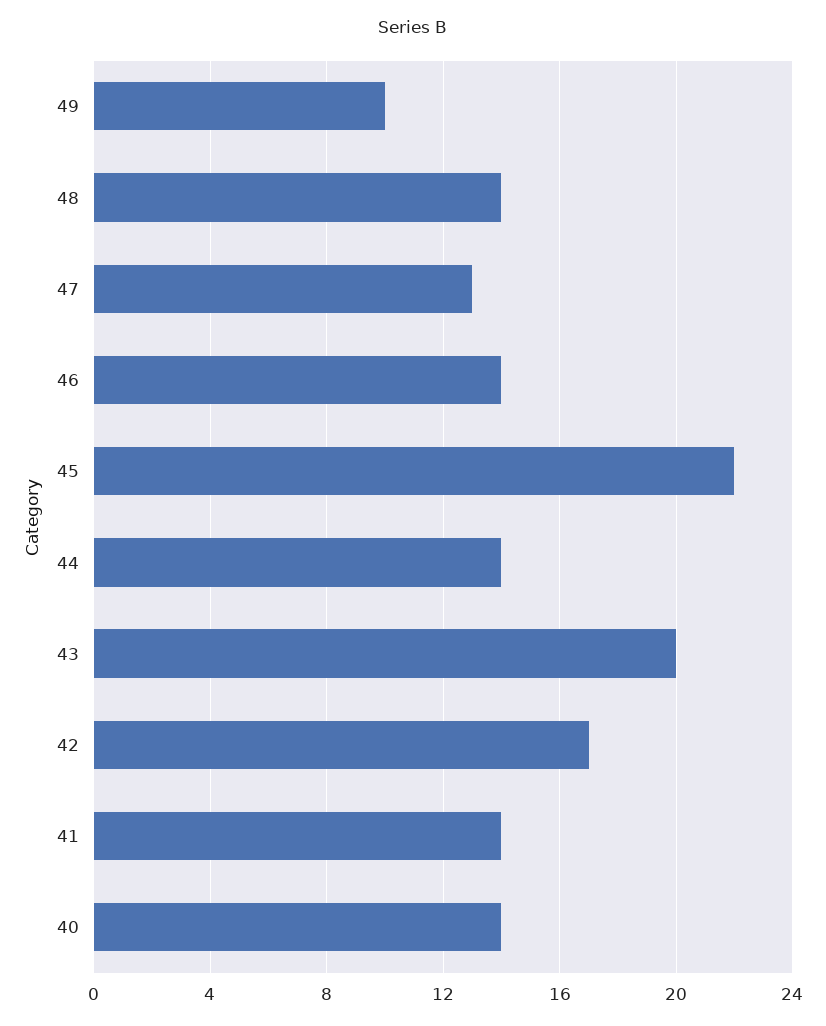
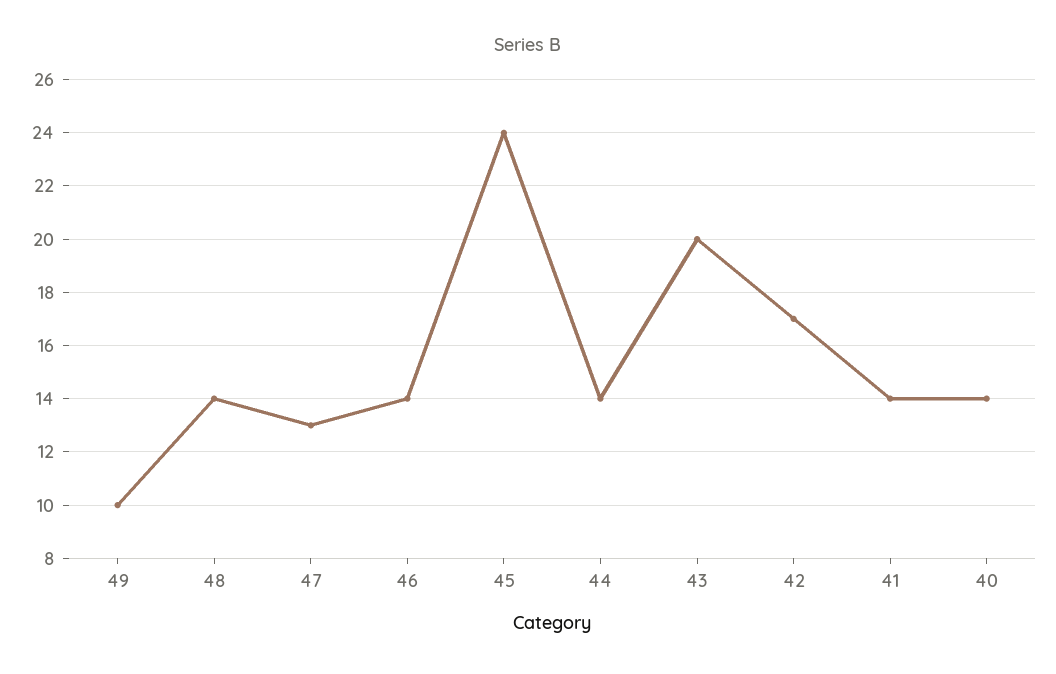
45: 22 -> 24

